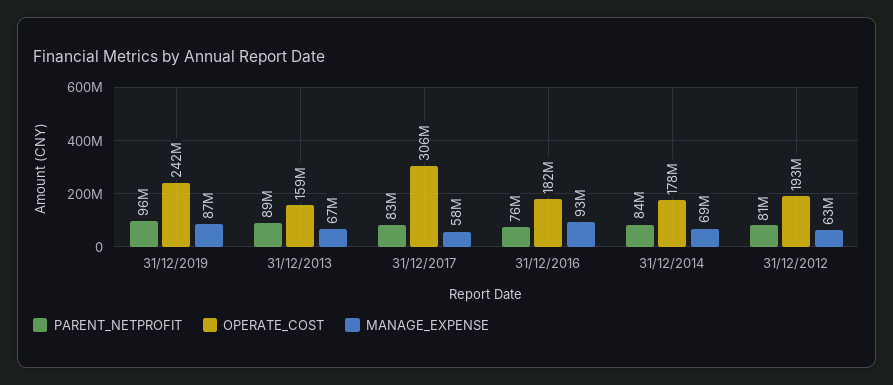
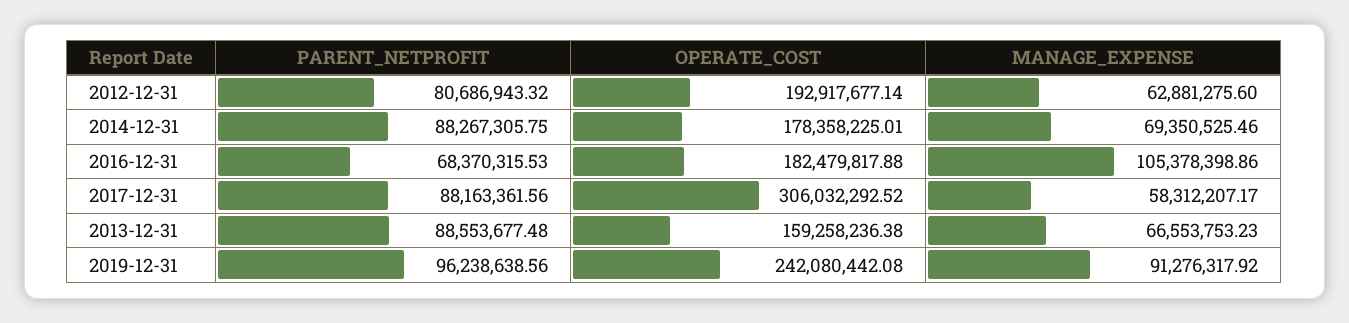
MANAGE_EXPENSE, 31/12/2019: 87000000 -> 91276317.92
PARENT_NETPROFIT, 31/12/2017: 83000000 -> 88163361.56
PARENT_NETPROFIT, 31/12/2016: 76000000 -> 68370315.53
MANAGE_EXPENSE, 31/12/2016: 93000000 -> 105378398.86
PARENT_NETPROFIT, 31/12/2014: 84000000 -> 88267305.75

